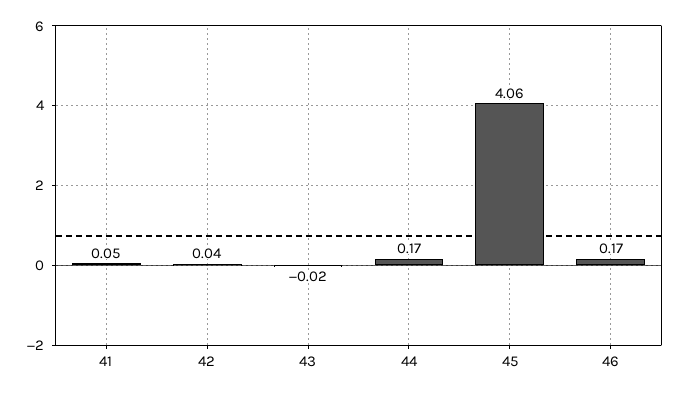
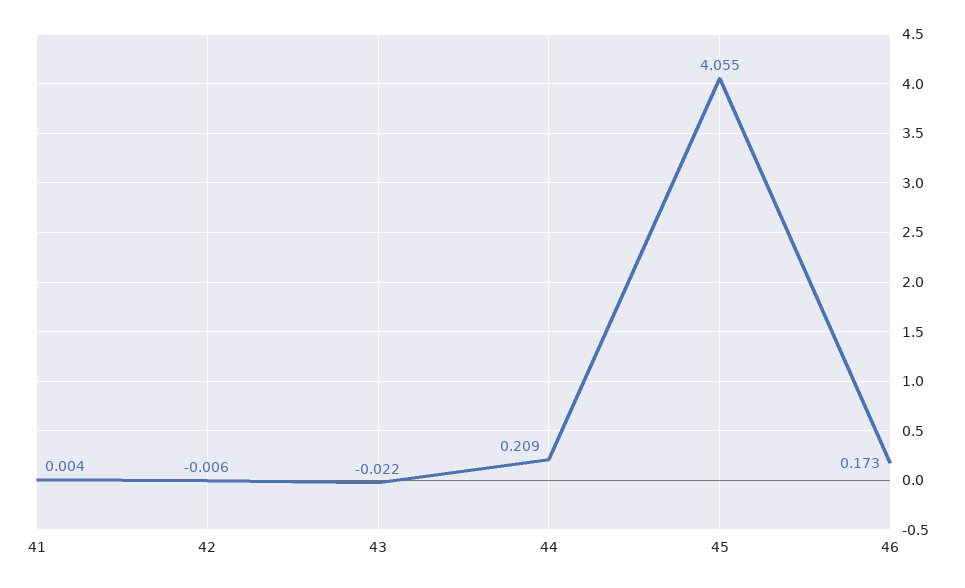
41: 0.05 -> 0.004
42: 0.04 -> -0.006
44: 0.17 -> 0.209

